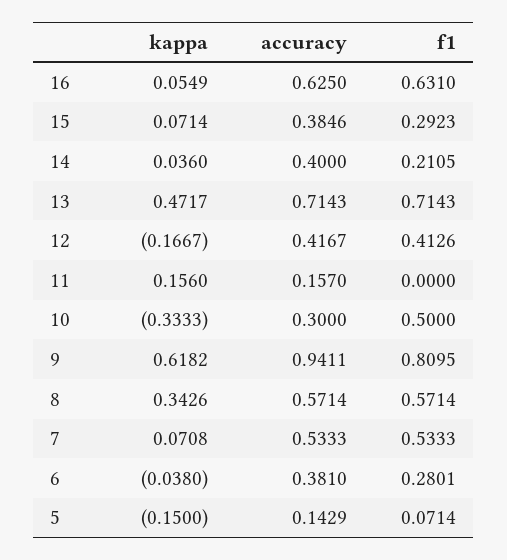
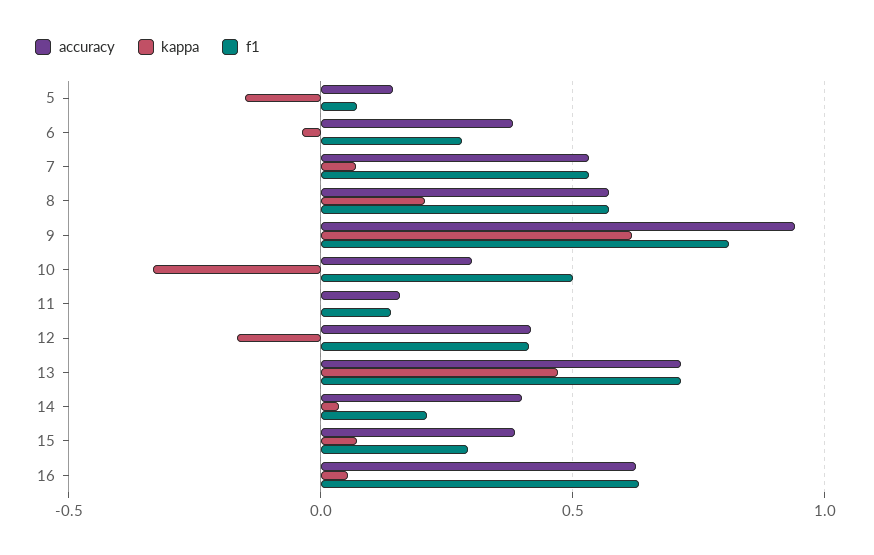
kappa, 11: 0.156 -> 0
f1, 11: 0 -> 0.15
kappa, 8: 0.3426 -> 0.2

